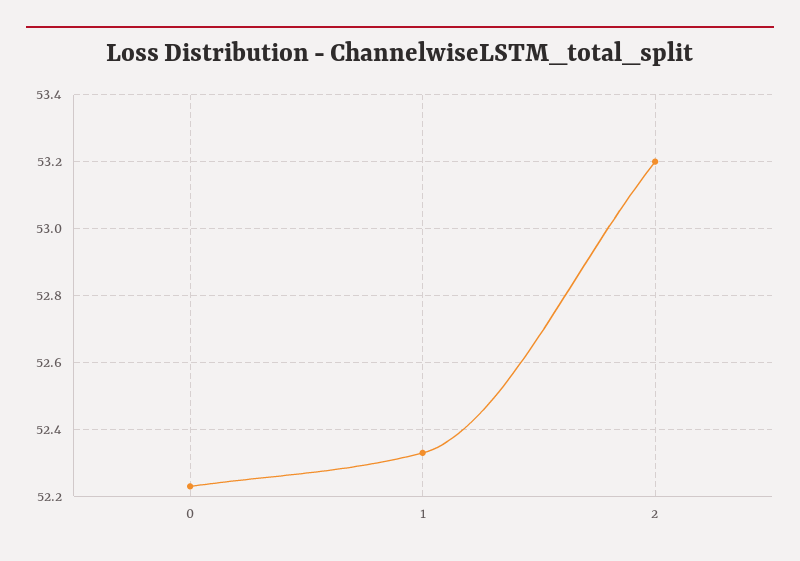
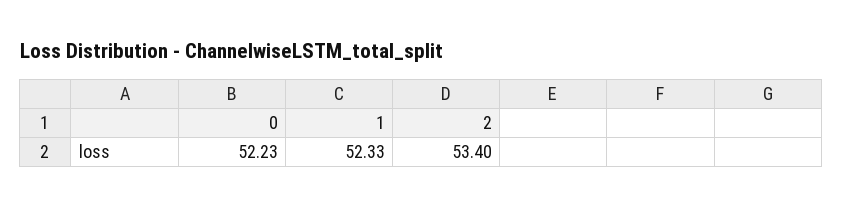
2: 53.2 -> 53.4

